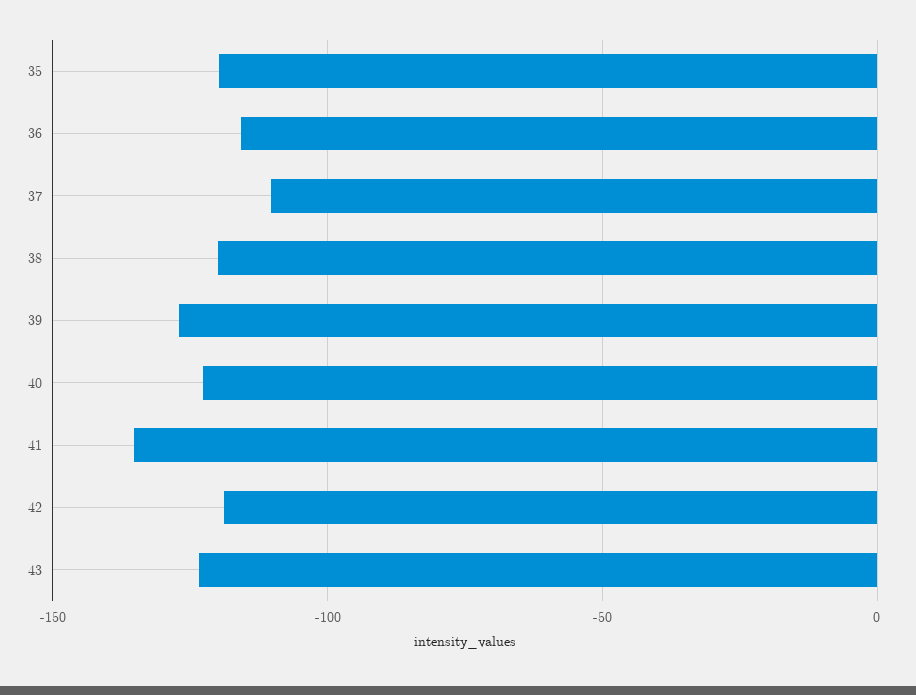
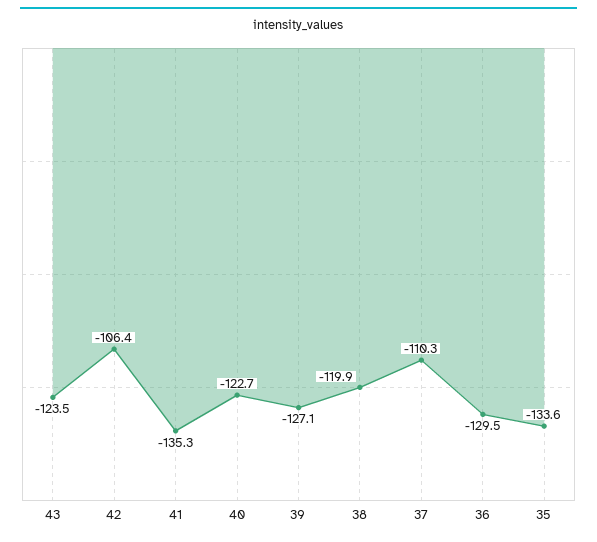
35: -120 -> -133.6
36: -115 -> -129.5
42: -120 -> -106.4

